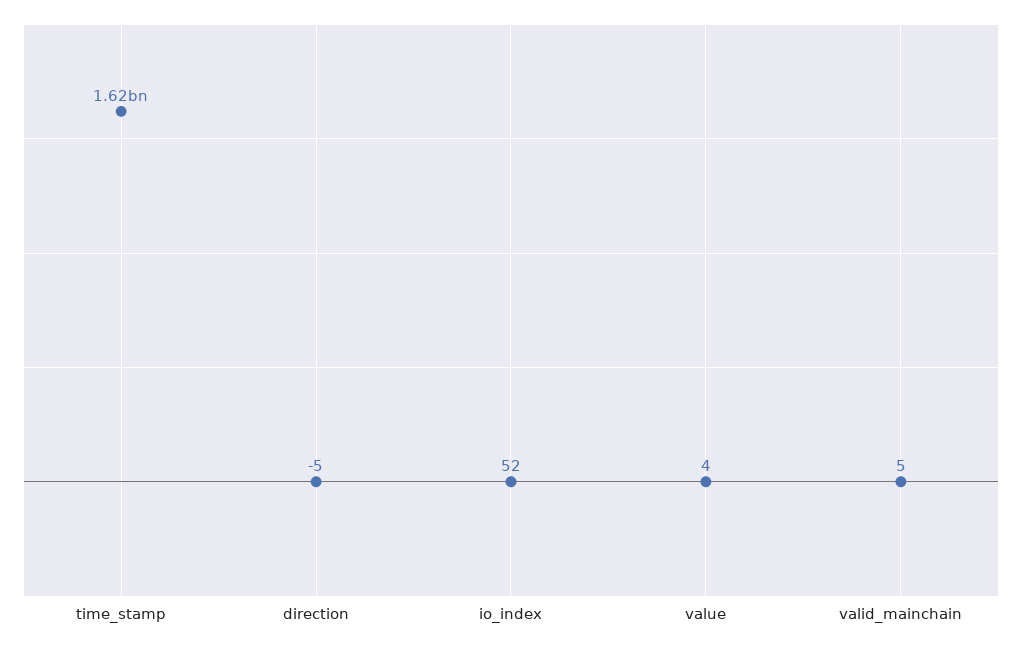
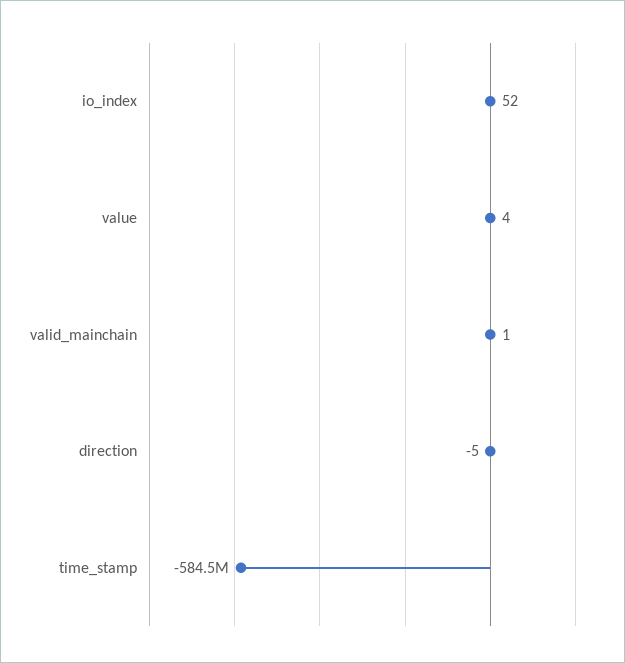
time_stamp: 1620000000 -> -584500000
valid_mainchain: 5 -> 1

